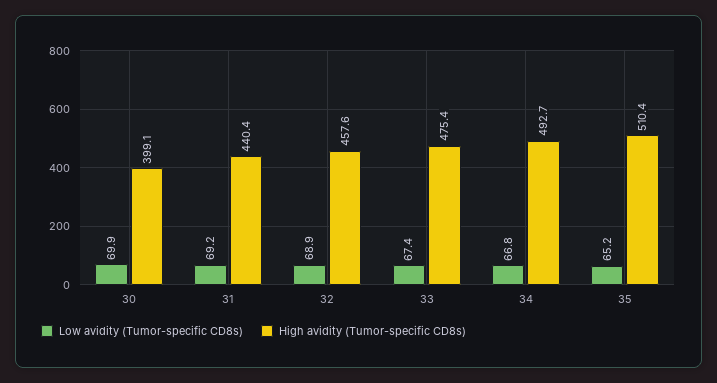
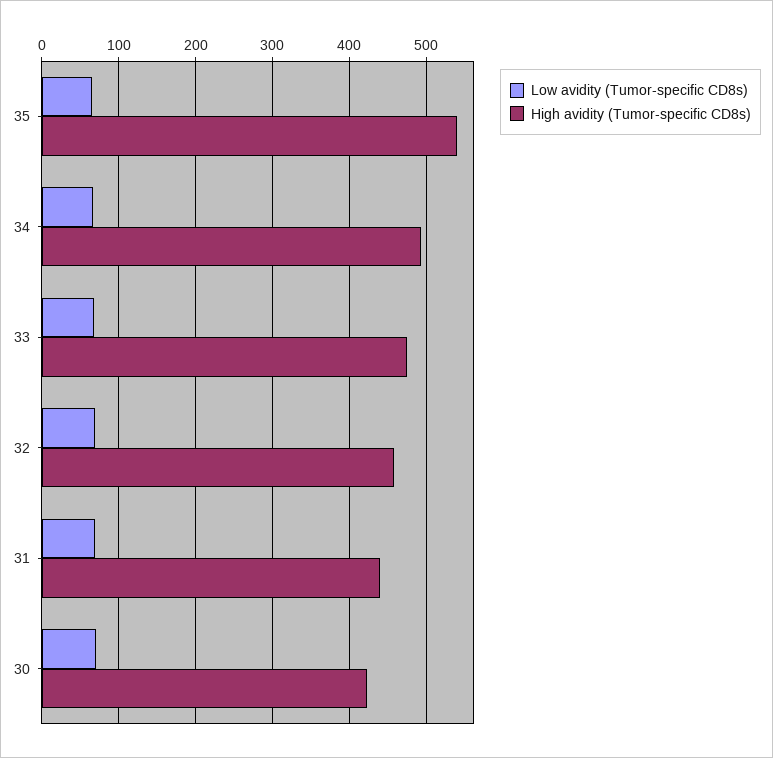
High avidity (Tumor-specific CD8s), 30: 399.1 -> 420
High avidity (Tumor-specific CD8s), 35: 510.4 -> 540

